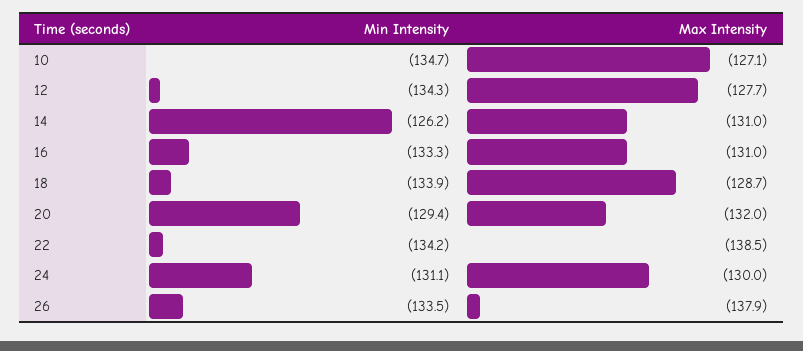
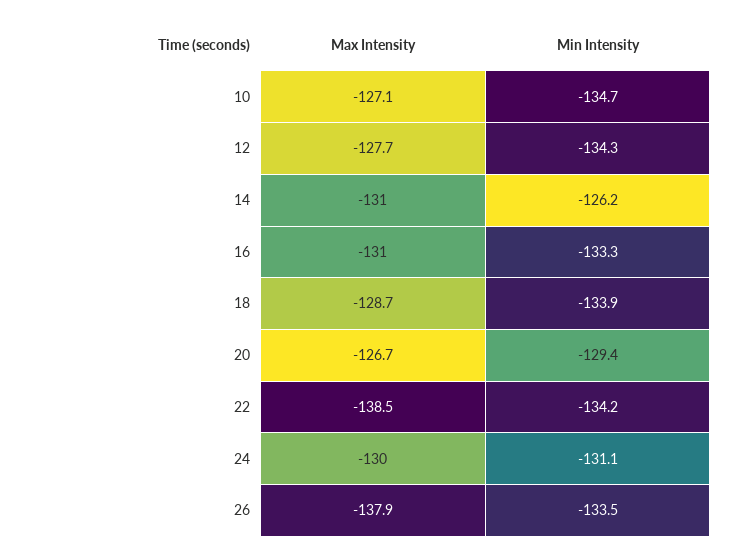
Max Intensity, 20: -132 -> -126.7

